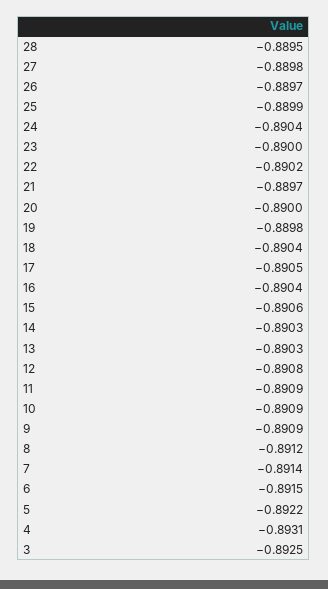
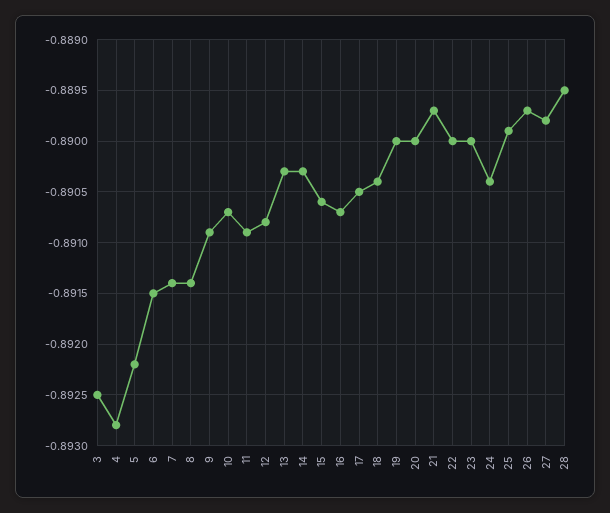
22: -0.8902 -> -0.89
19: -0.8898 -> -0.89
16: -0.8904 -> -0.8907
10: -0.8909 -> -0.8907
8: -0.8912 -> -0.8914
4: -0.8931 -> -0.8928

